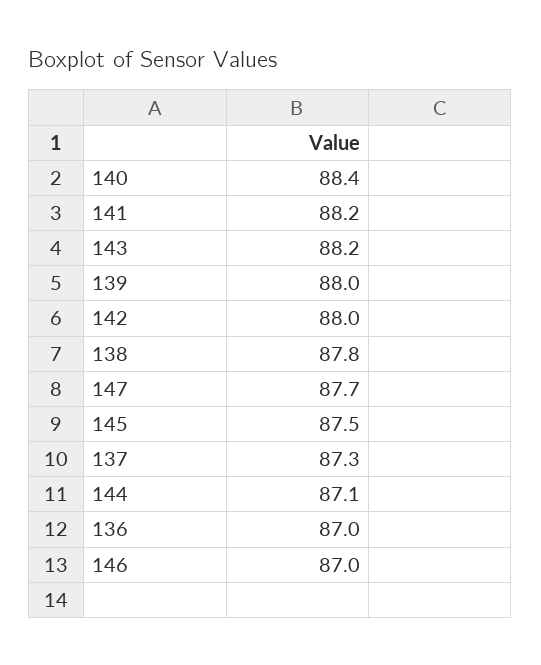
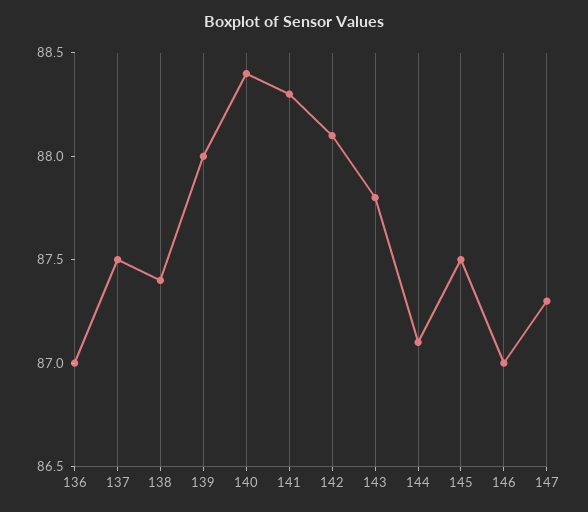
141: 88.2 -> 88.3
143: 88.2 -> 87.8
142: 88 -> 88.1
138: 87.8 -> 87.4
147: 87.7 -> 87.3
137: 87.3 -> 87.5

